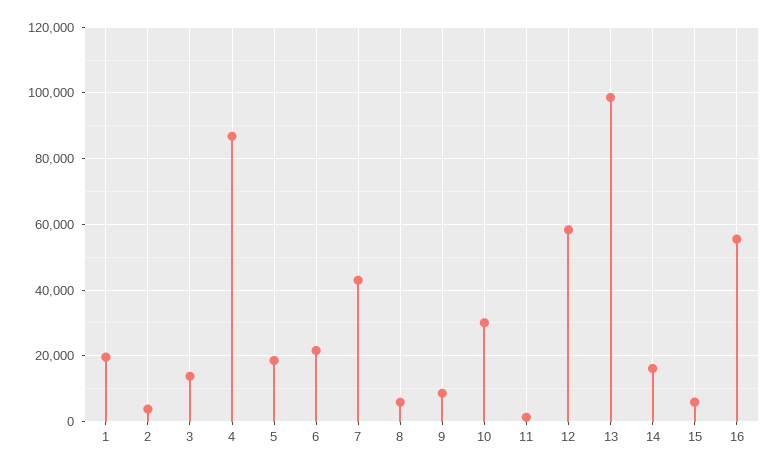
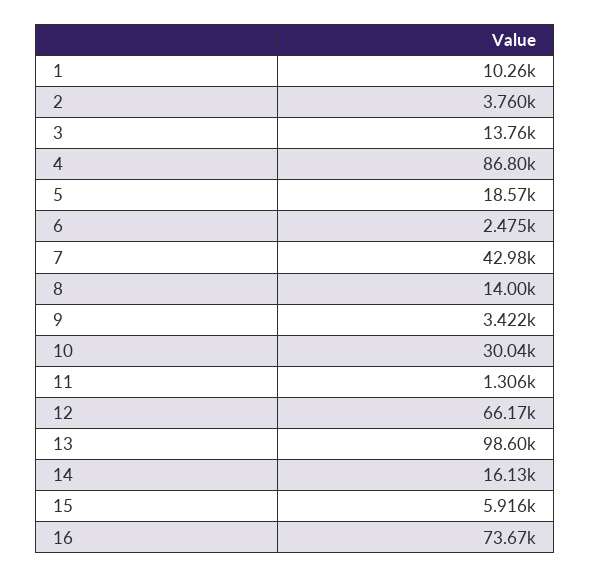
1: 20000 -> 10260
6: 22000 -> 2475
8: 6000 -> 14000
9: 8000 -> 3422
12: 58000 -> 66170
16: 56000 -> 73670

